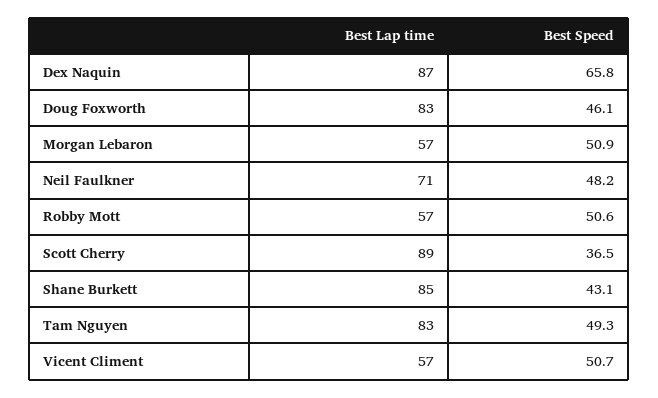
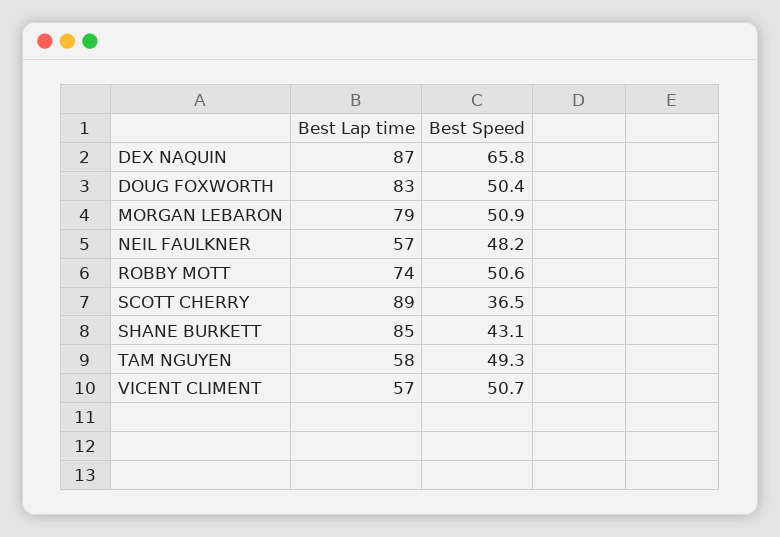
Best Speed, Doug Foxworth: 46.1 -> 50.4
Best Lap time, Morgan Lebaron: 57 -> 79
Best Lap time, Neil Faulkner: 71 -> 57
Best Lap time, Robby Mott: 57 -> 74
Best Lap time, Tam Nguyen: 83 -> 58

